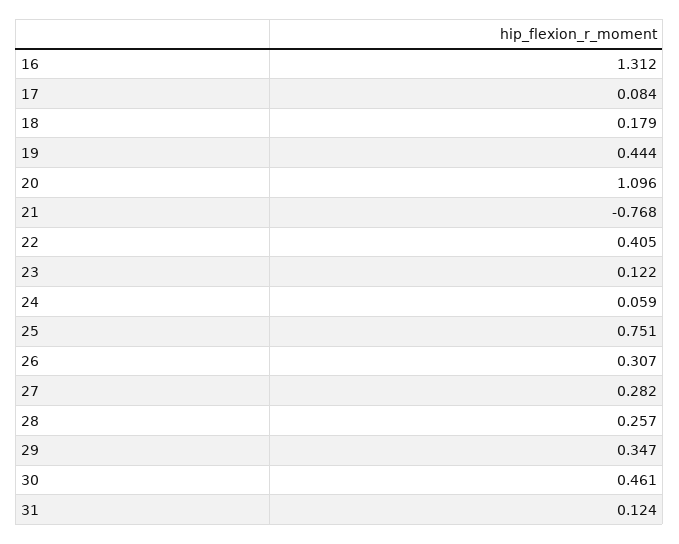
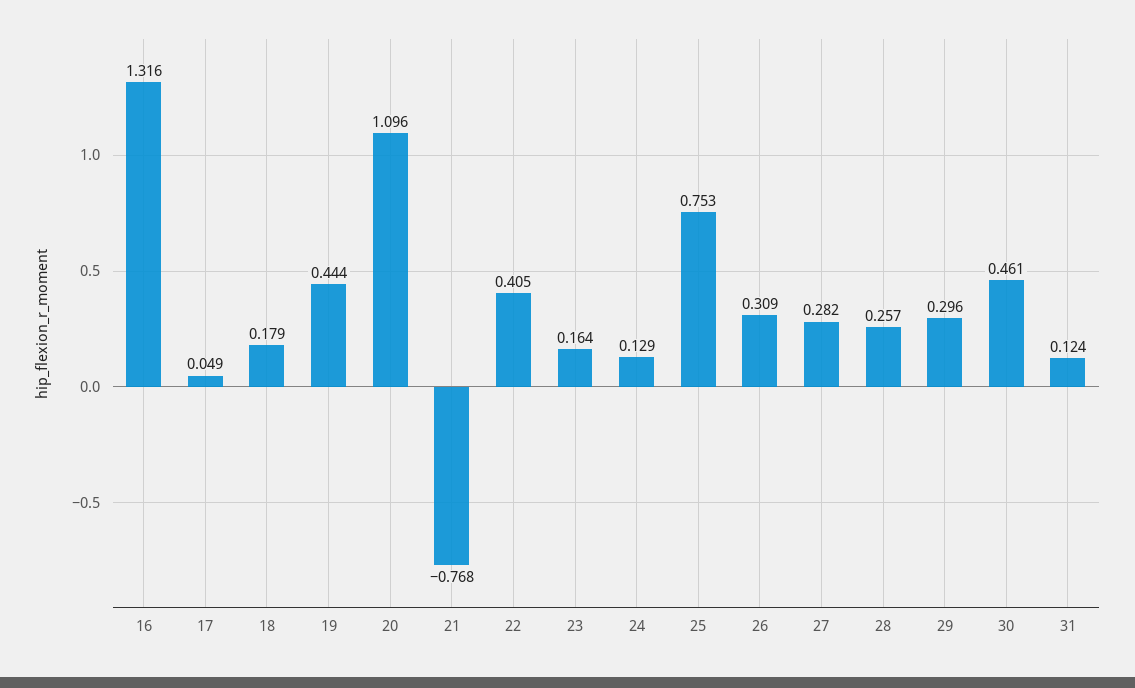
16: 1.312 -> 1.316
17: 0.084 -> 0.049
23: 0.122 -> 0.164
24: 0.059 -> 0.129
25: 0.751 -> 0.753
26: 0.307 -> 0.309
29: 0.347 -> 0.296

